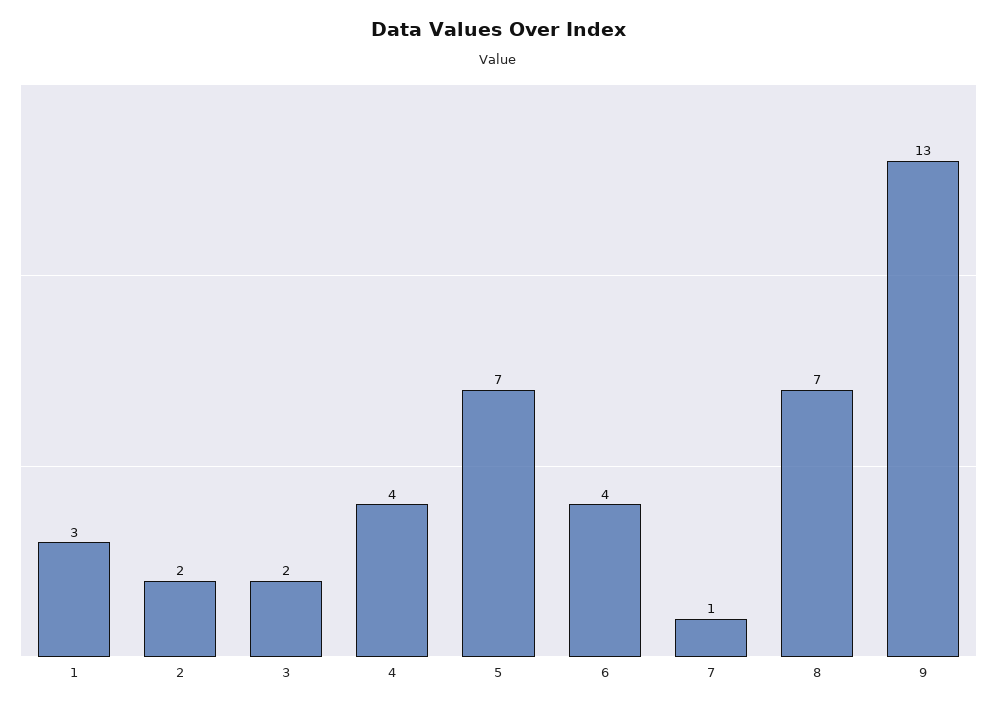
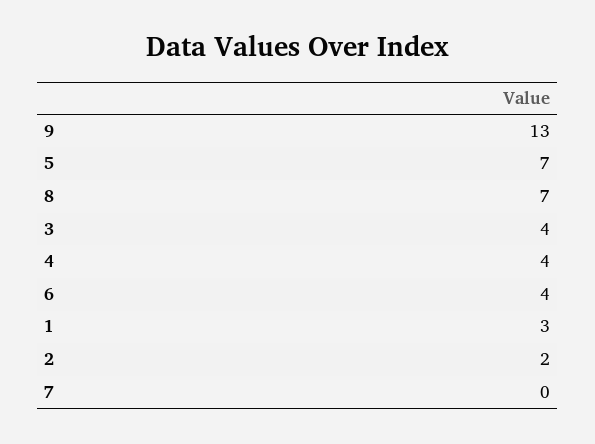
3: 2 -> 4
7: 1 -> 0

